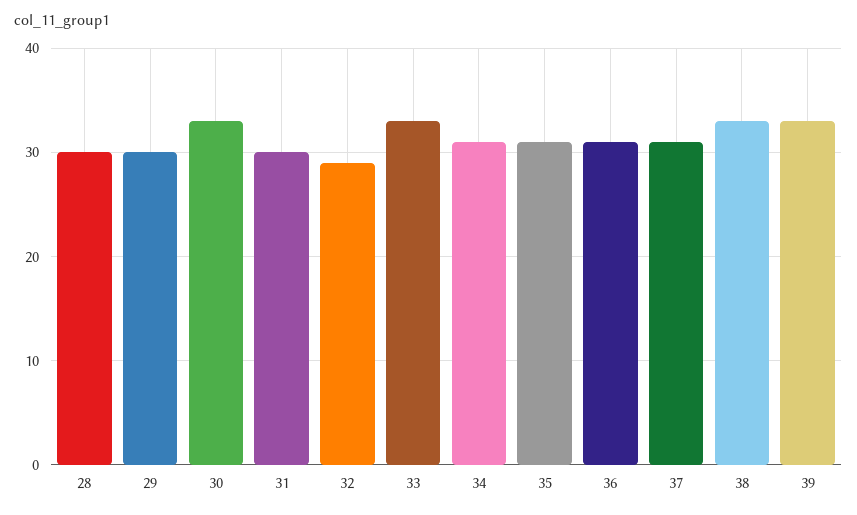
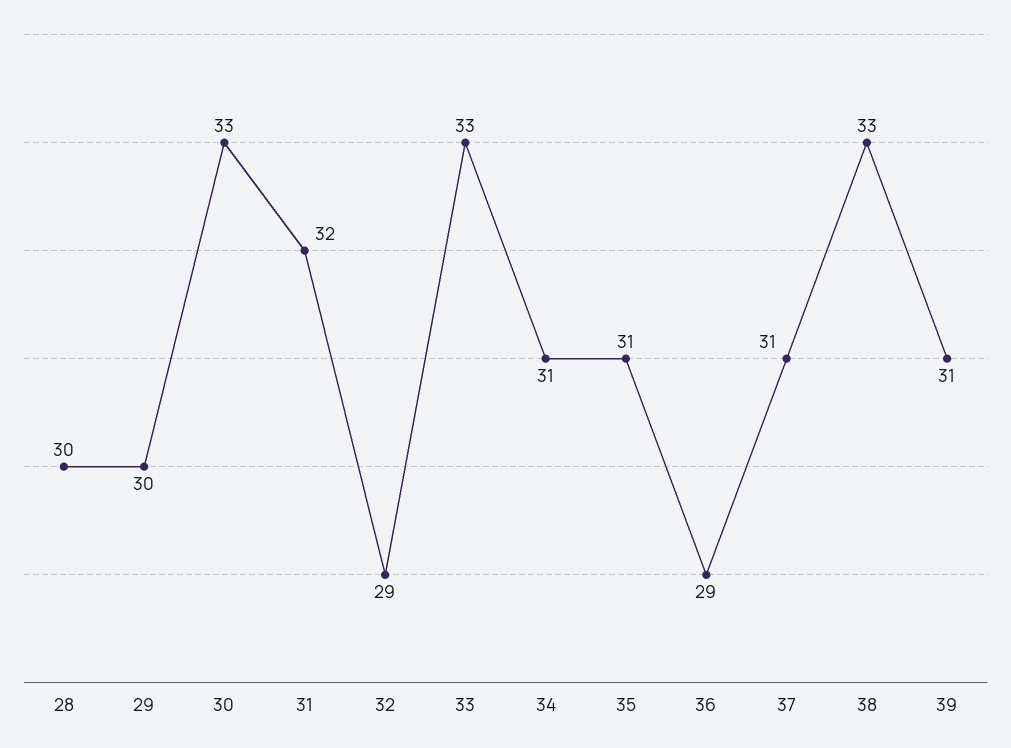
31: 30 -> 32
36: 31 -> 29
39: 33 -> 31

